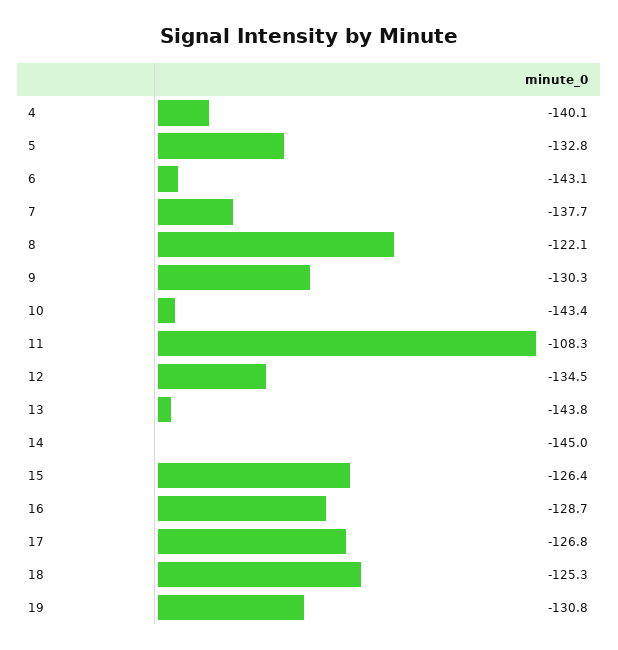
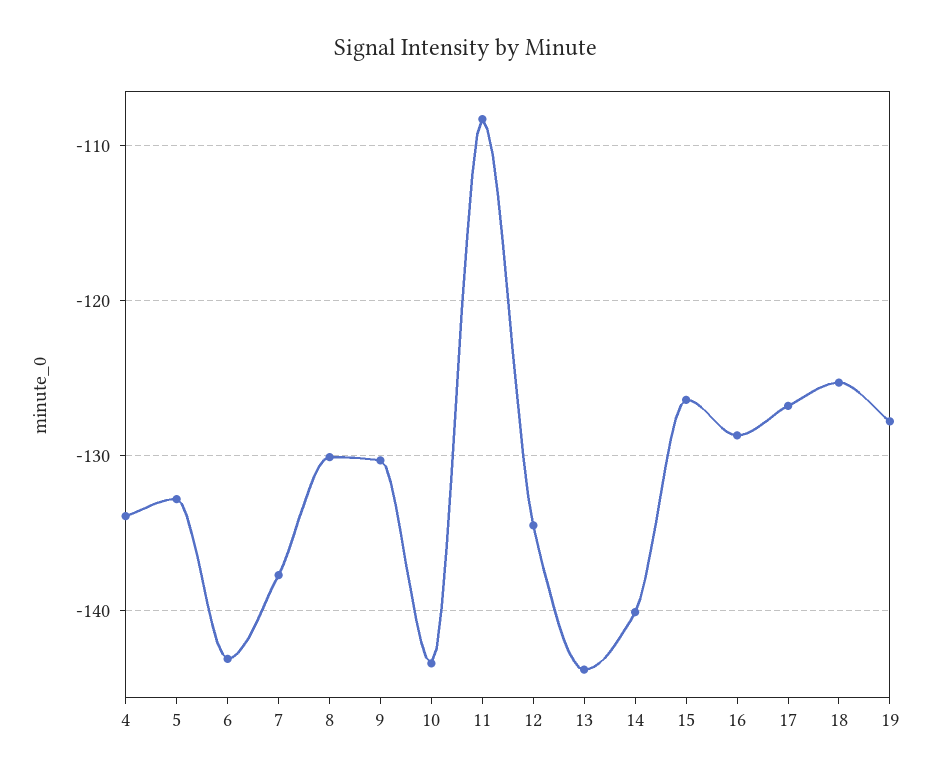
4: -140.1 -> -134
8: -122.1 -> -130
14: -145 -> -140
19: -130.8 -> -128

